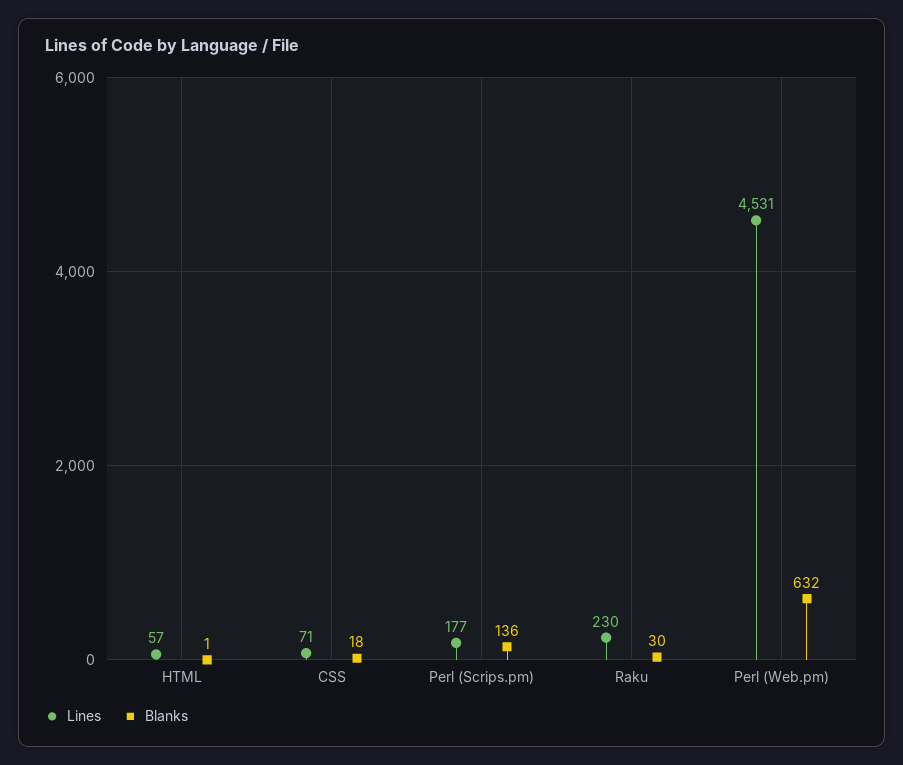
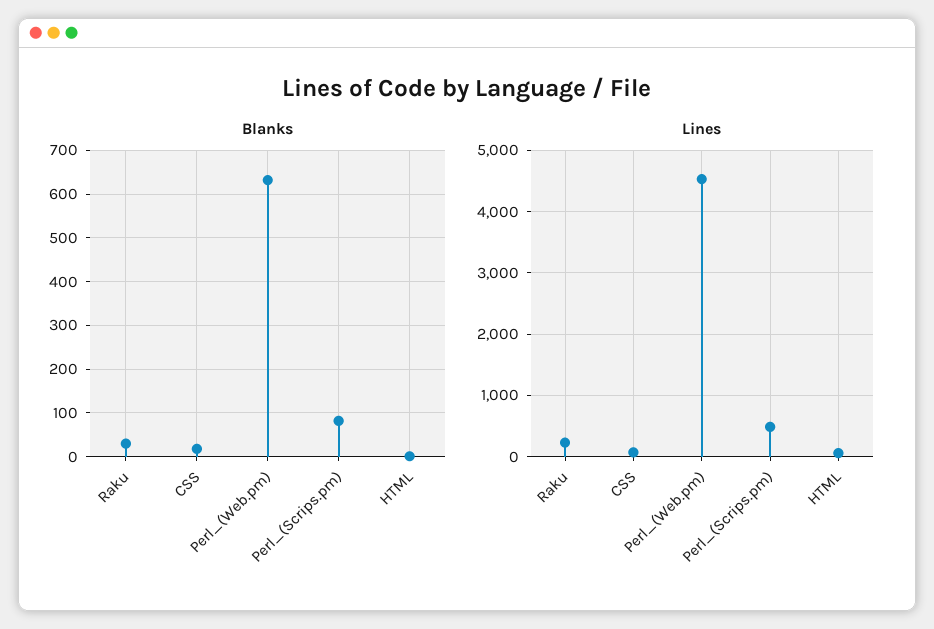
Lines, Perl (Scrips.pm): 177 -> 500
Blanks, Perl (Scrips.pm): 136 -> 80

